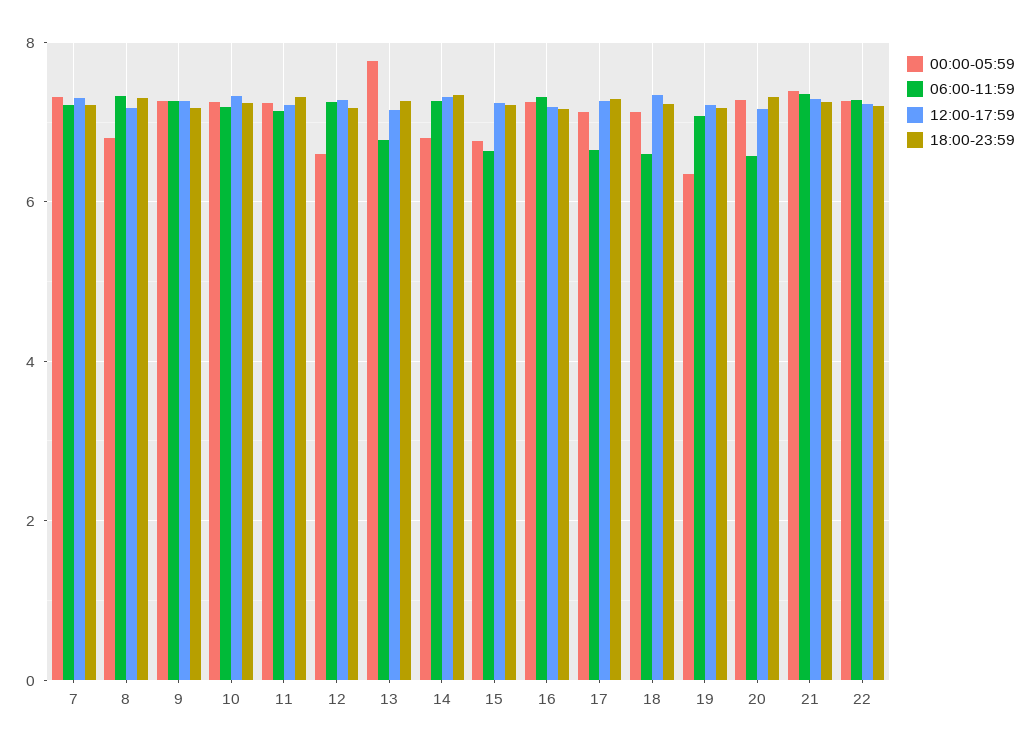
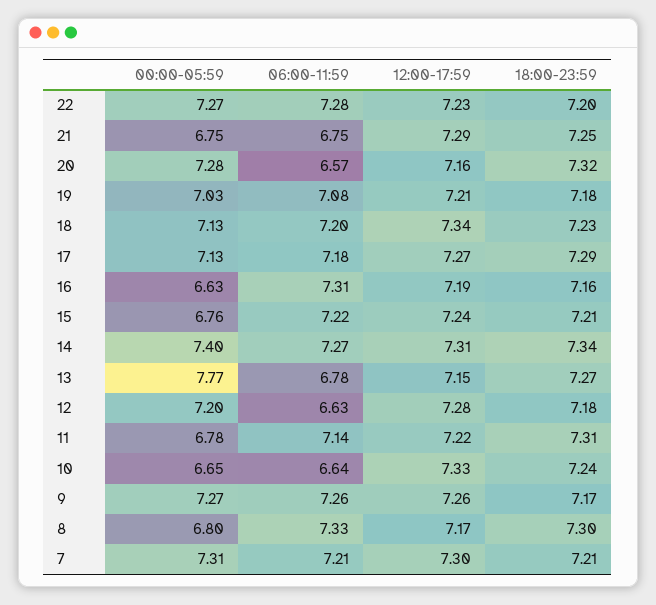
00:00-05:59, 10: 7.2 -> 6.65
06:00-11:59, 10: 7.2 -> 6.64
00:00-05:59, 11: 7.2 -> 6.78
00:00-05:59, 12: 6.6 -> 7.2
06:00-11:59, 12: 7.2 -> 6.63
00:00-05:59, 14: 6.8 -> 7.4
06:00-11:59, 15: 6.6 -> 7.22
00:00-05:59, 16: 7.2 -> 6.63
06:00-11:59, 17: 6.6 -> 7.18
06:00-11:59, 18: 6.6 -> 7.2
00:00-05:59, 19: 6.4 -> 7.03
00:00-05:59, 21: 7.4 -> 6.75
06:00-11:59, 21: 7.4 -> 6.75

